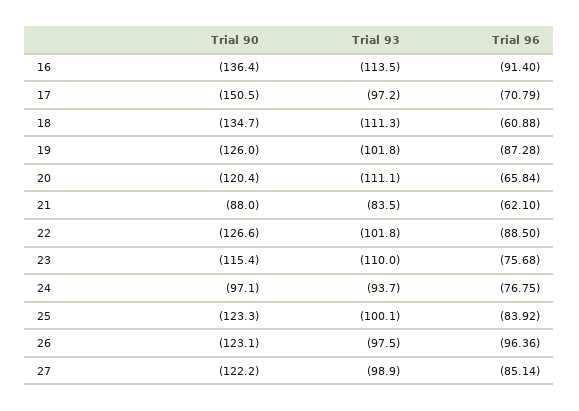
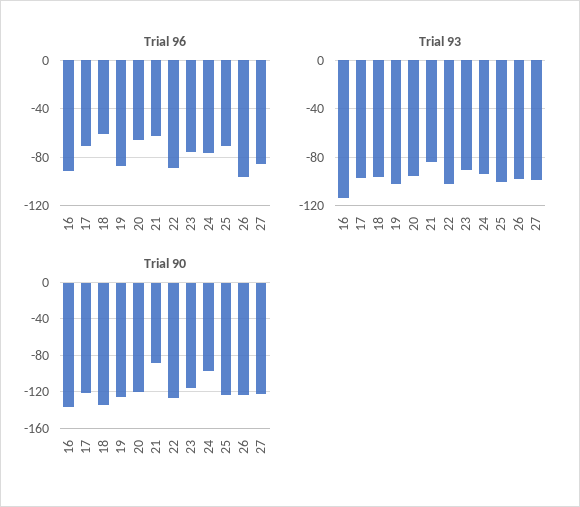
Trial 90, 17: -150.5 -> -120
Trial 93, 18: -111.3 -> -95
Trial 93, 20: -111.1 -> -95
Trial 93, 23: -110 -> -90
Trial 96, 25: -83.92 -> -70

